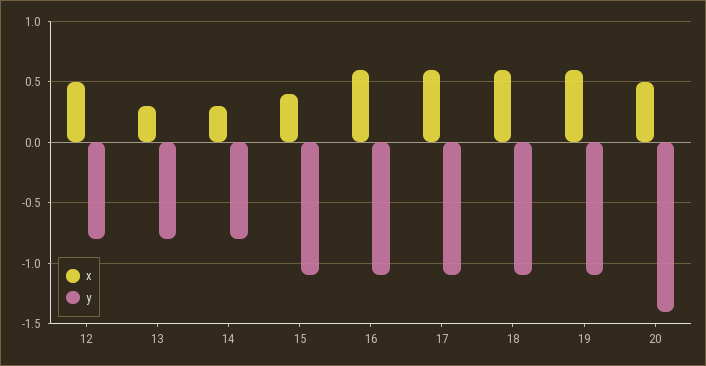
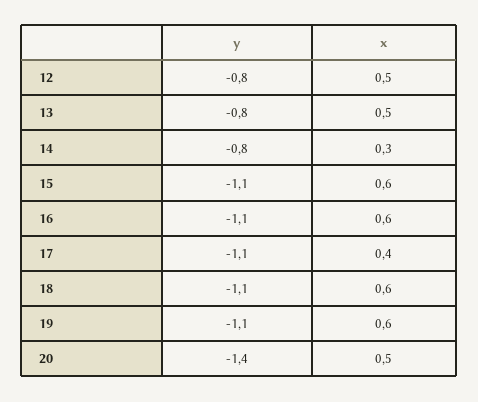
x, 13: 0.3 -> 0.5
x, 15: 0.4 -> 0.6
x, 17: 0.6 -> 0.4

